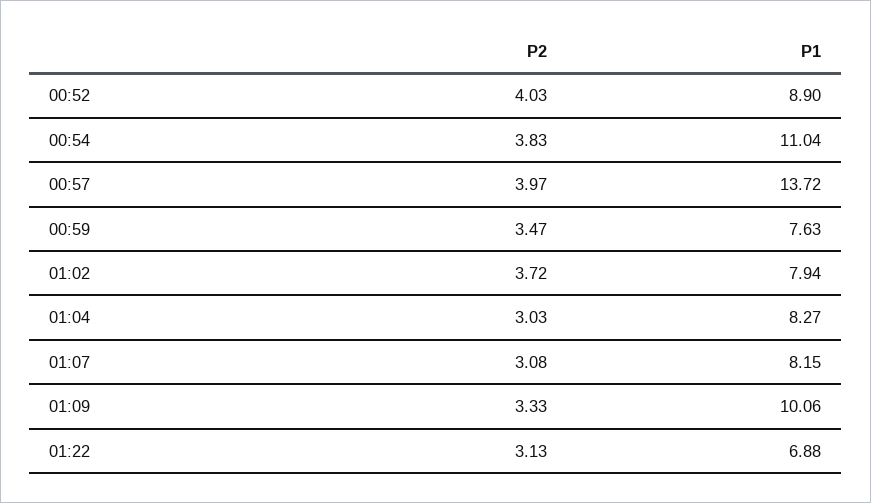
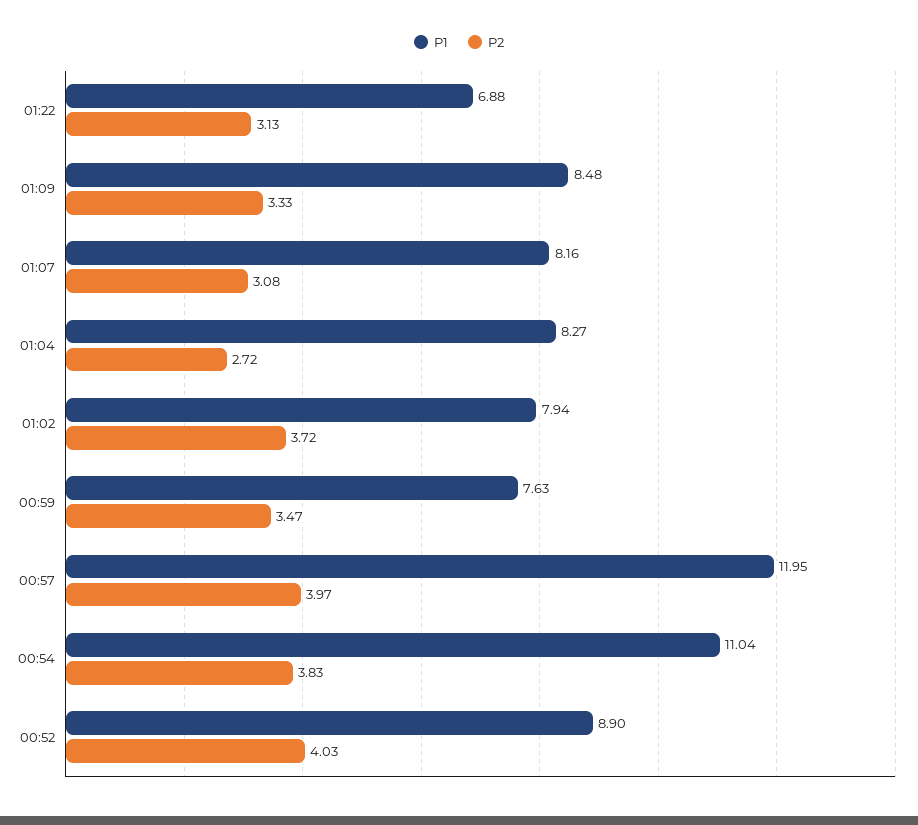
P1, 00:57: 13.72 -> 11.95
P2, 01:04: 3.03 -> 2.72
P1, 01:07: 8.15 -> 8.16
P1, 01:09: 10.06 -> 8.48

